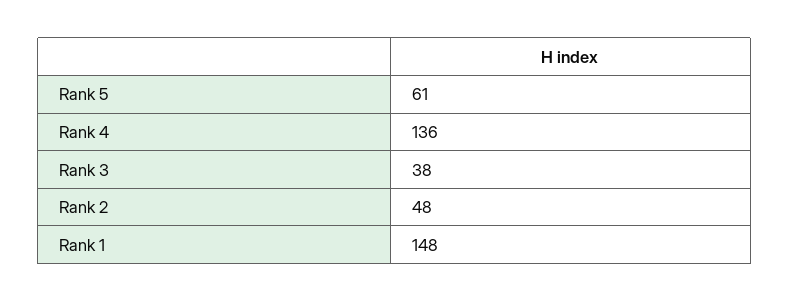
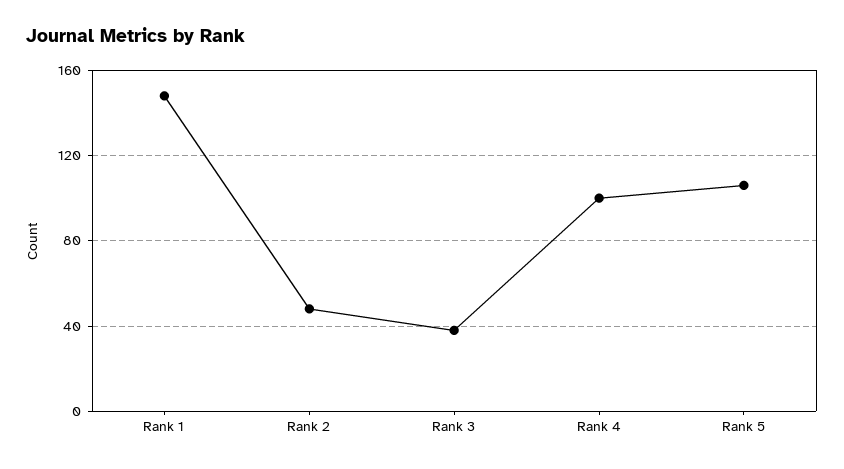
Rank 5: 61 -> 105
Rank 4: 136 -> 100

